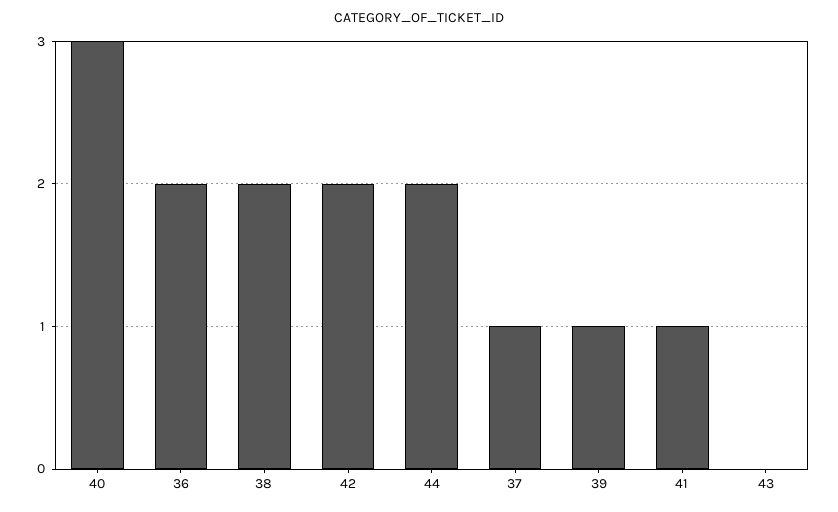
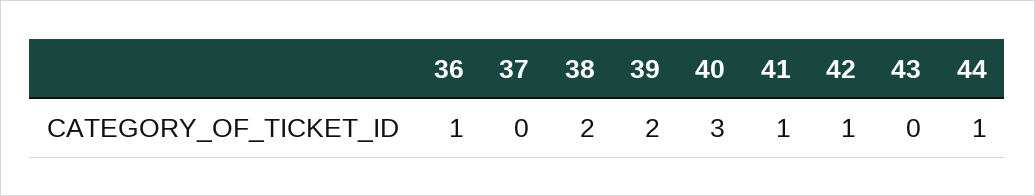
36: 2 -> 1
42: 2 -> 1
44: 2 -> 1
37: 1 -> 0
39: 1 -> 2

